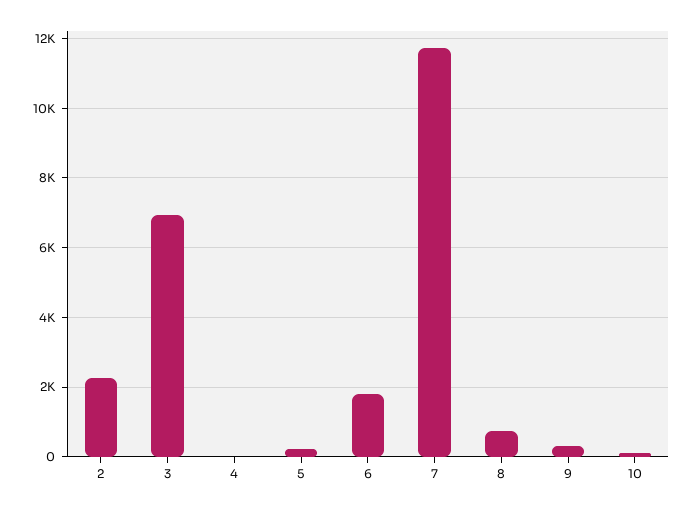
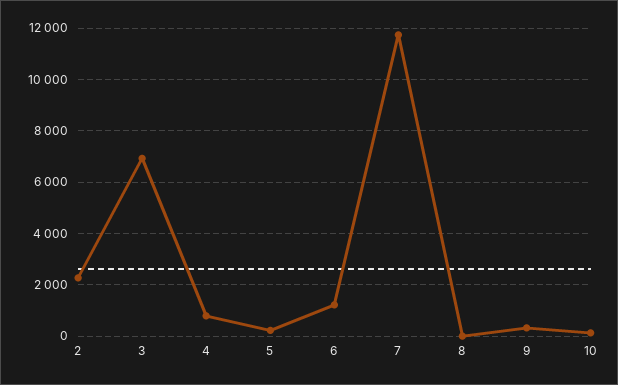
4: 0 -> 750
6: 1800 -> 1250
8: 800 -> 0

